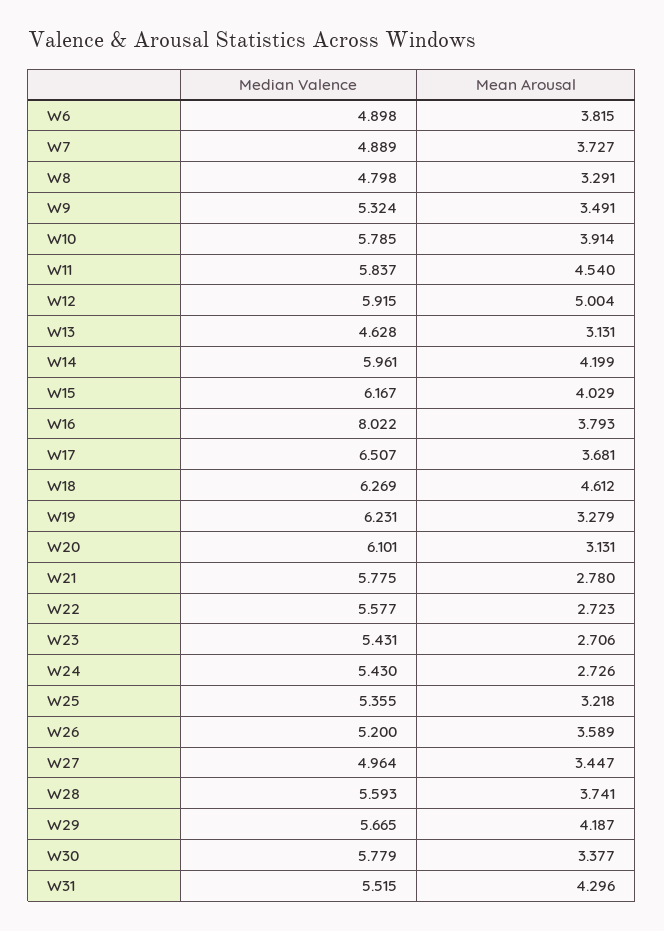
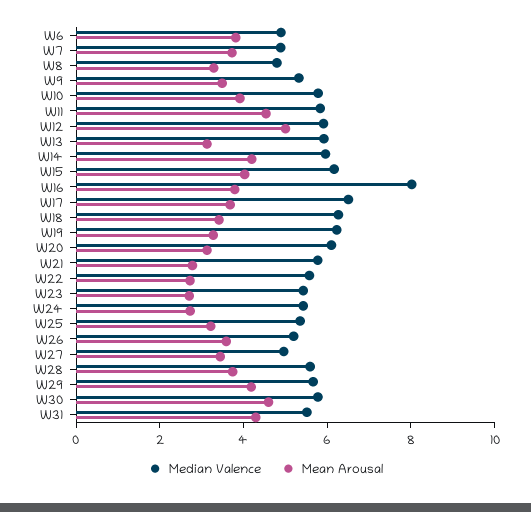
Median Valence, W13: 4.628 -> 6
Mean Arousal, W18: 4.612 -> 3.5
Mean Arousal, W30: 3.377 -> 4.5

